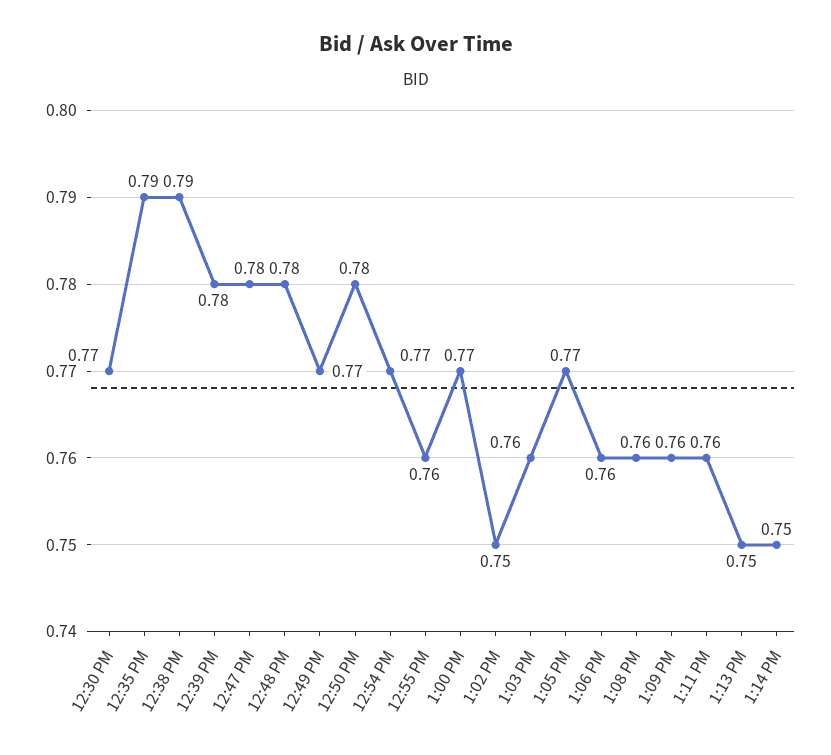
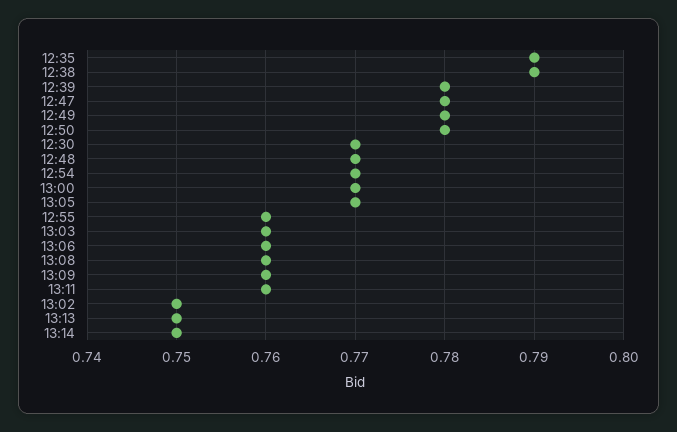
12:48 PM: 0.78 -> 0.77
12:49 PM: 0.77 -> 0.78

